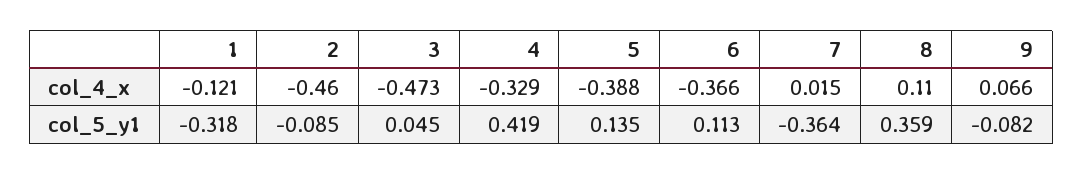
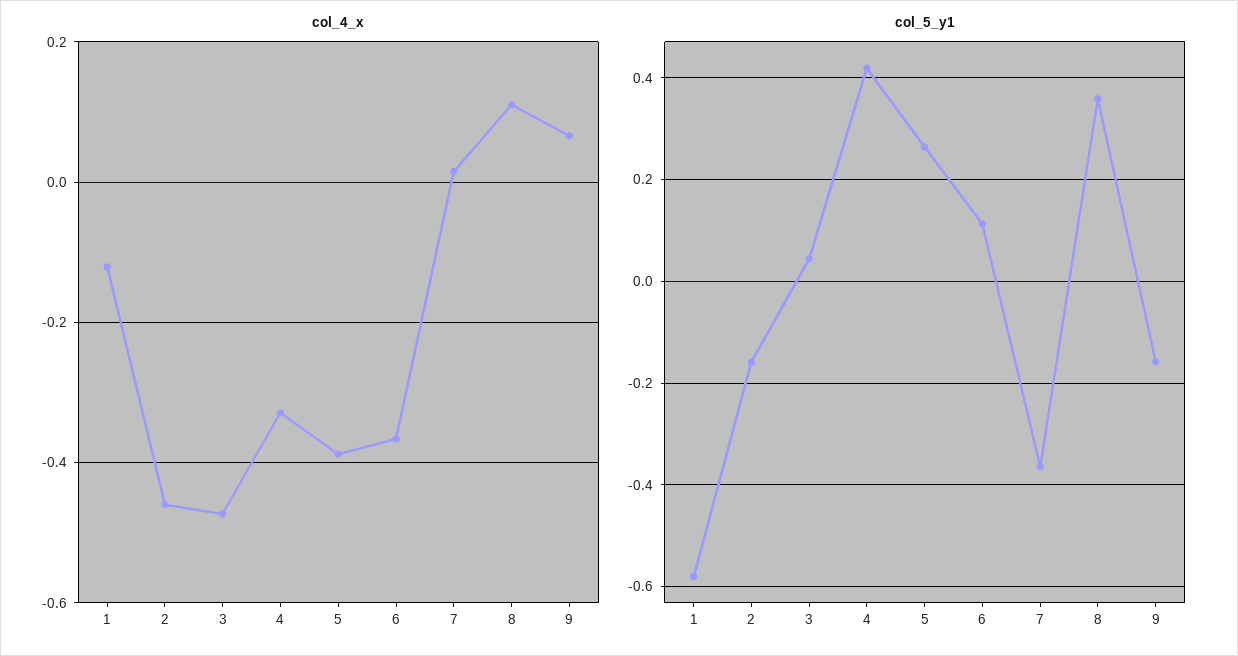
col_5_y1, 1: -0.318 -> -0.58
col_5_y1, 2: -0.085 -> -0.16
col_5_y1, 5: 0.135 -> 0.26
col_5_y1, 9: -0.082 -> -0.16

